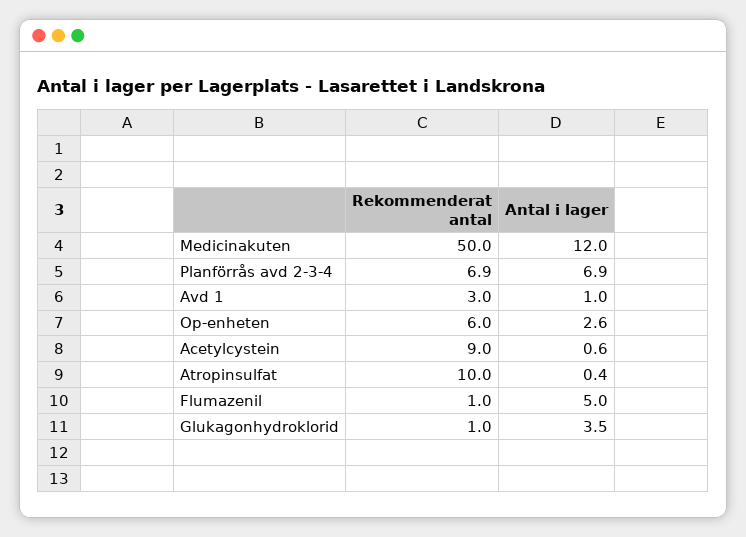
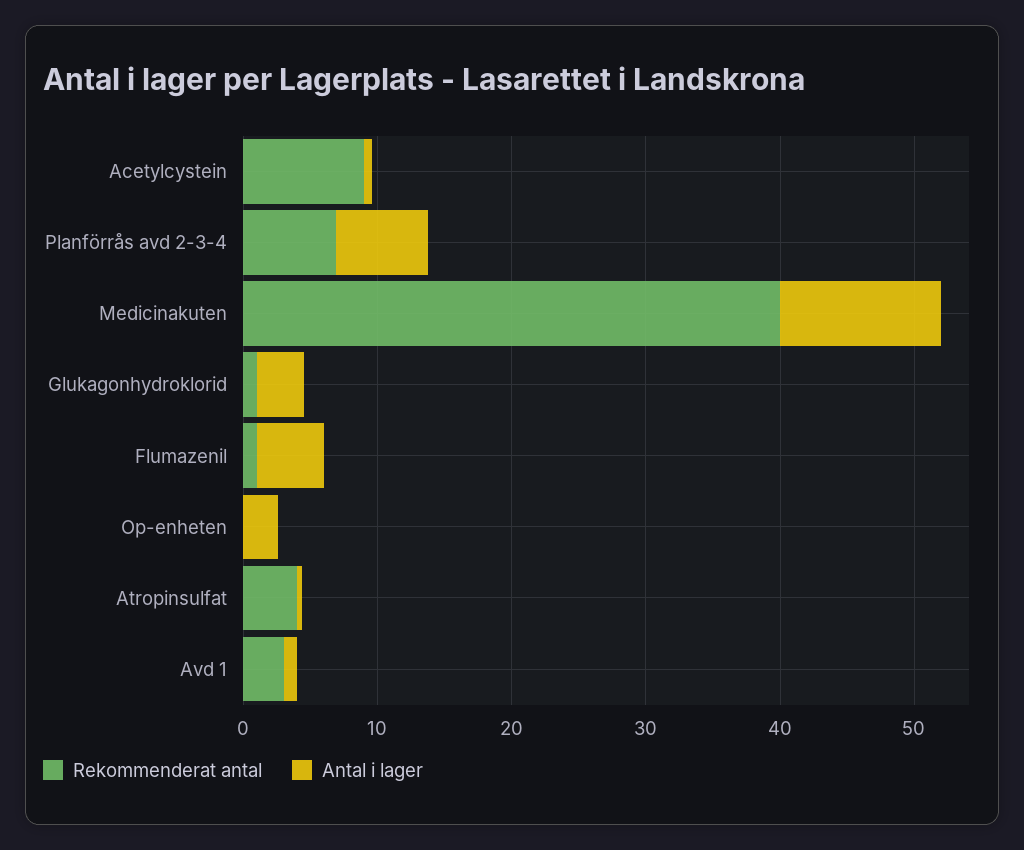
Rekommenderat antal, Medicinakuten: 50 -> 40
Rekommenderat antal, Op-enheten: 6 -> 0
Rekommenderat antal, Atropinsulfat: 10 -> 4

